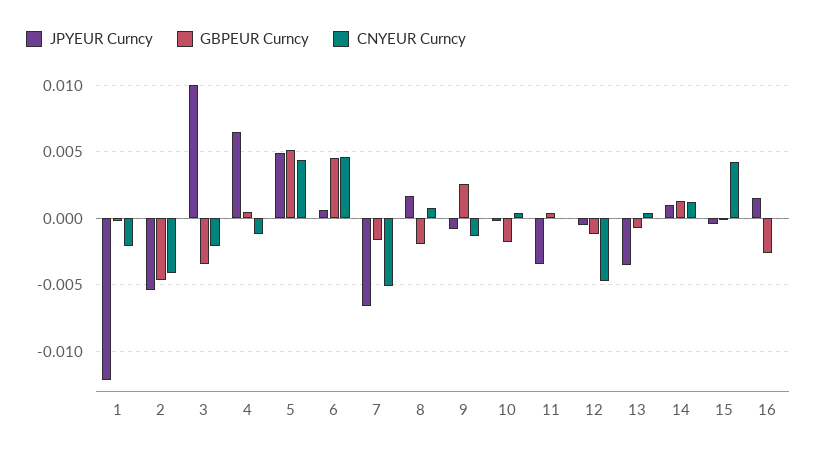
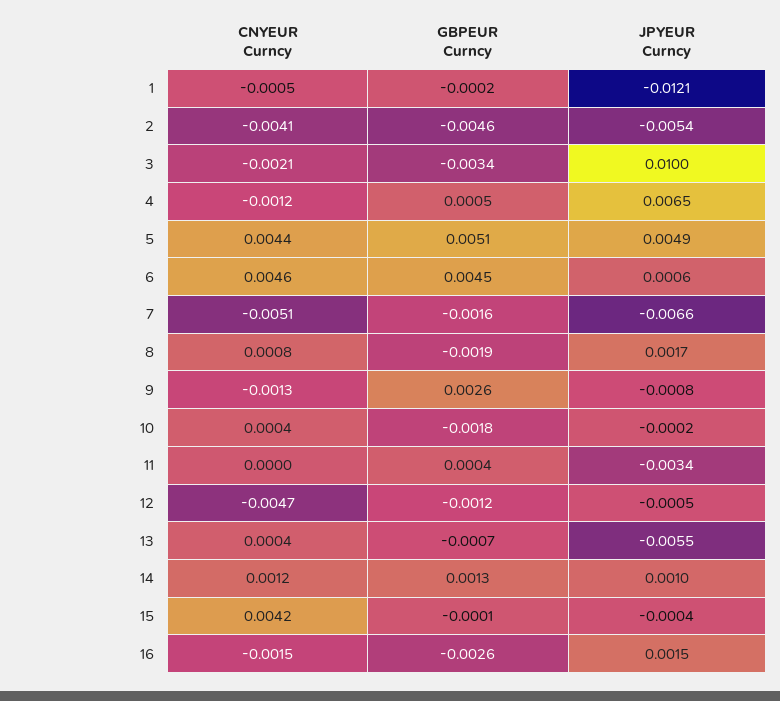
CNYEUR Curncy, 1: -0.002 -> -0.0005
JPYEUR Curncy, 13: -0.0035 -> -0.0055
CNYEUR Curncy, 16: 0 -> -0.0015

